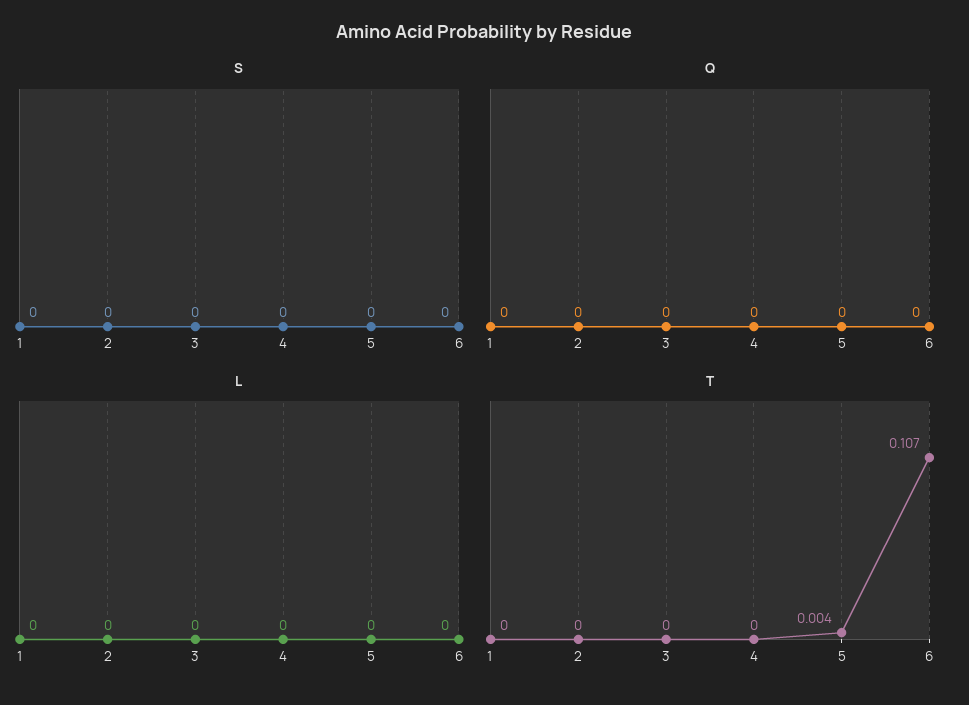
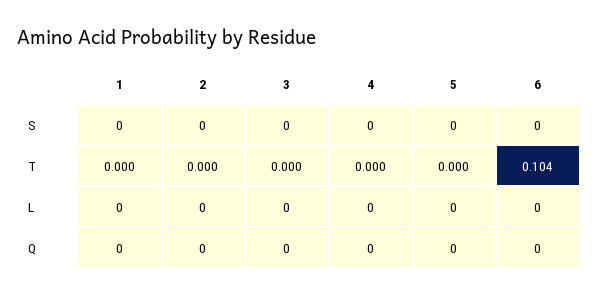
T, 5: 0.004 -> 0
T, 6: 0.107 -> 0.104

